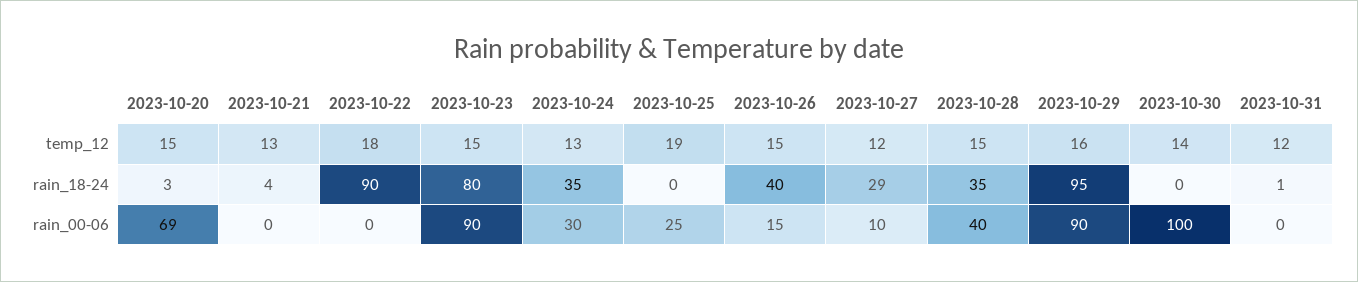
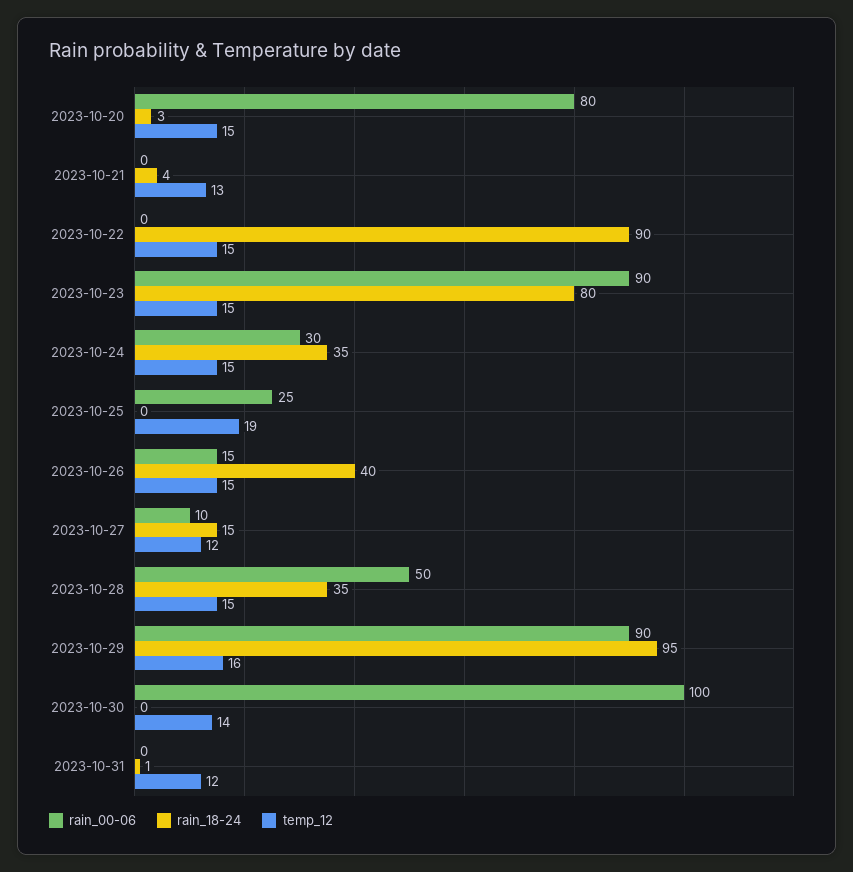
temp_12, 2023-10-22: 18 -> 15
temp_12, 2023-10-24: 13 -> 15
rain_18-24, 2023-10-27: 29 -> 15
rain_00-06, 2023-10-20: 69 -> 80
rain_00-06, 2023-10-28: 40 -> 50

